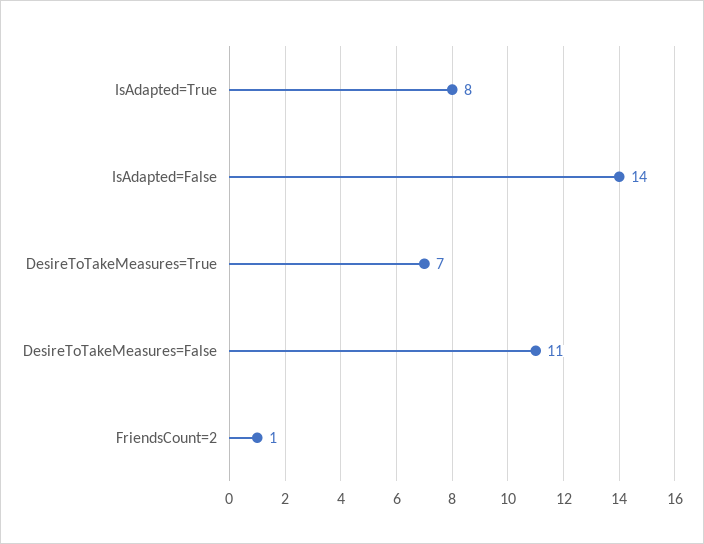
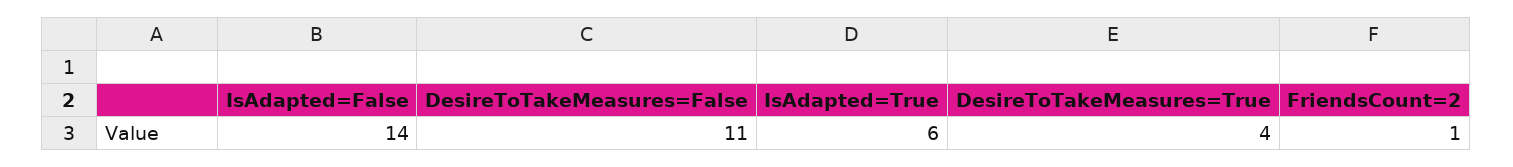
IsAdapted=True: 8 -> 6
DesireToTakeMeasures=True: 7 -> 4

